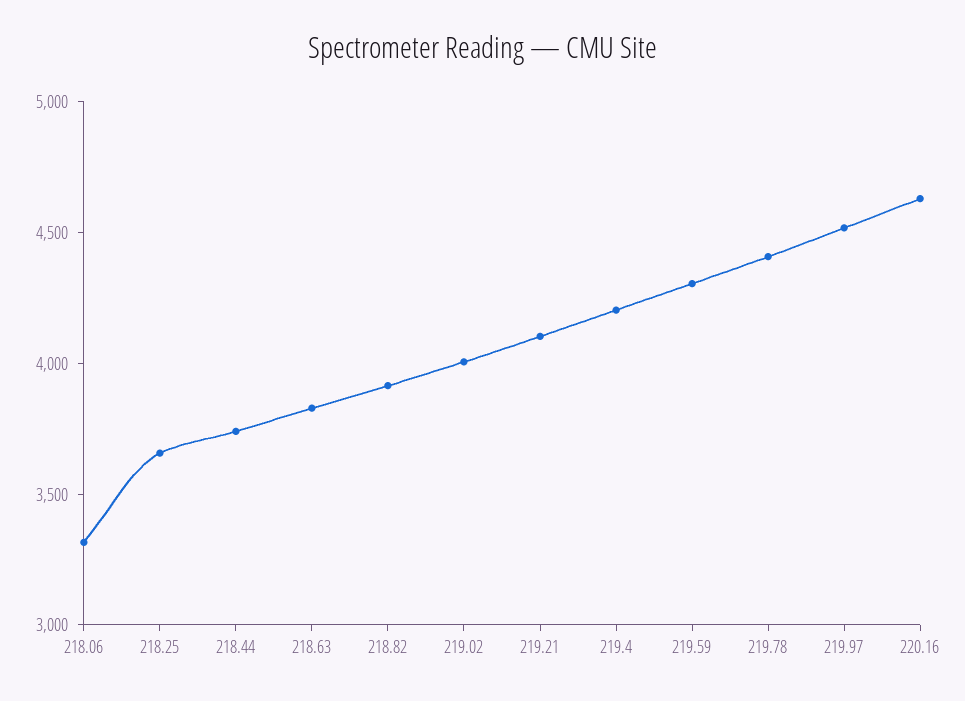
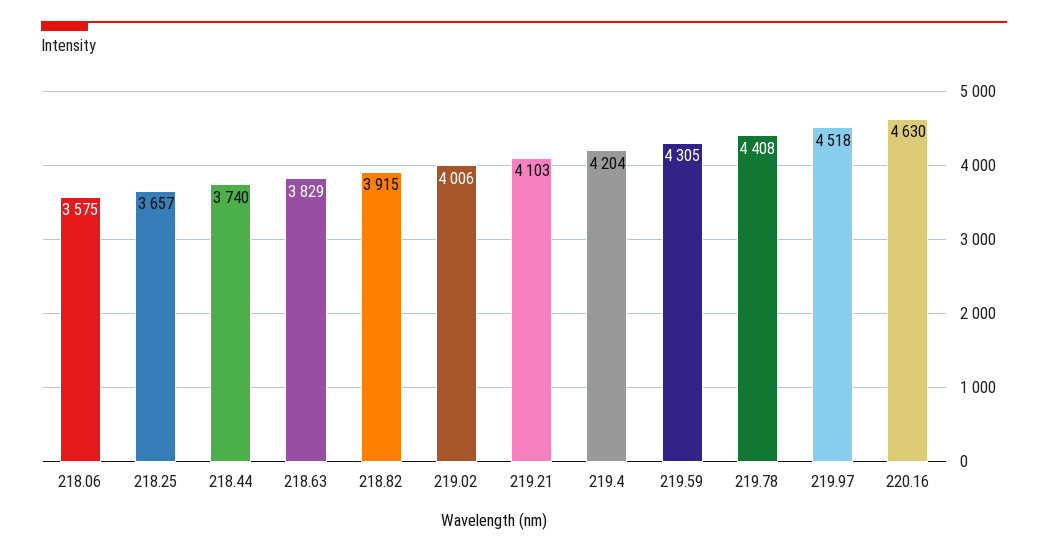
218.06: 3300 -> 3575

